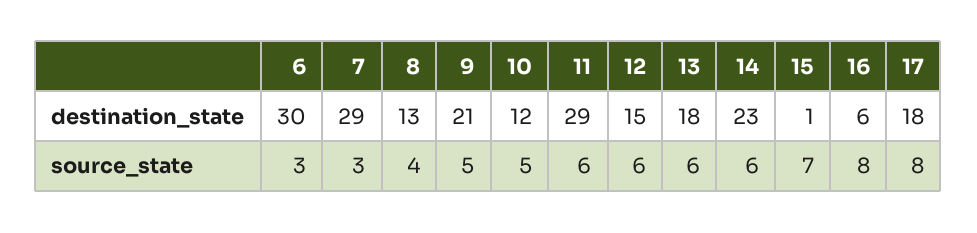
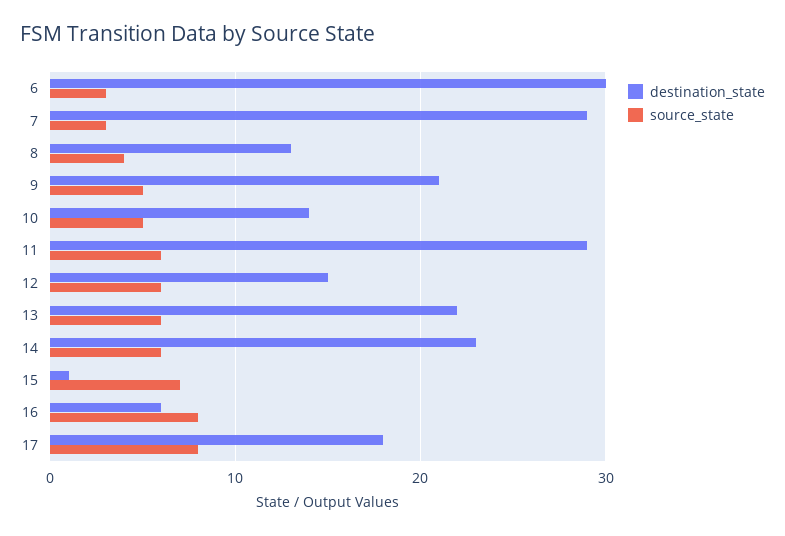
destination_state, 10: 12 -> 14
destination_state, 13: 18 -> 22

